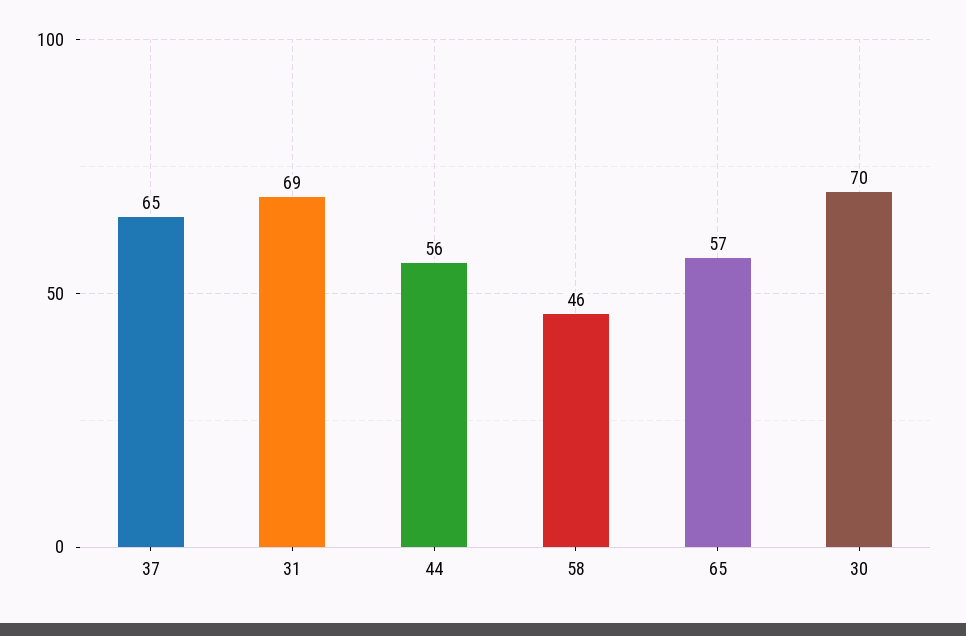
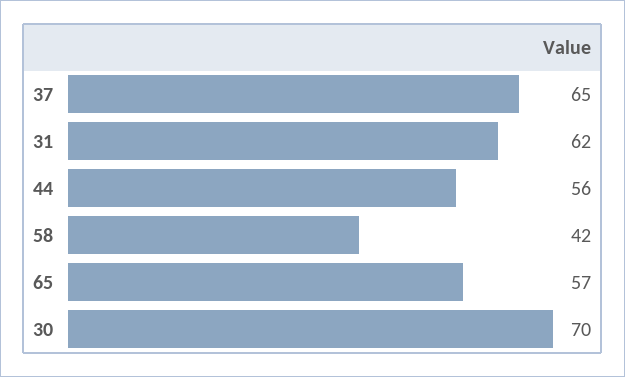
31: 69 -> 62
58: 46 -> 42

